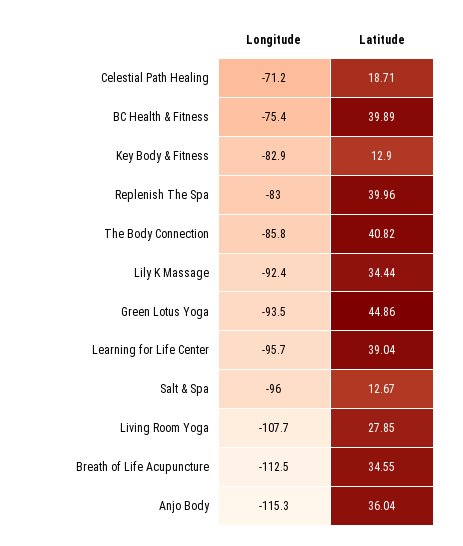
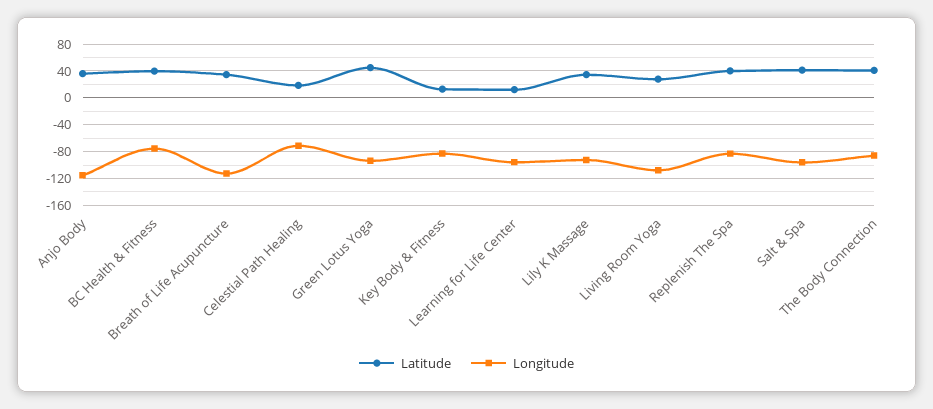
Latitude, Learning for Life Center: 39.04 -> 10
Latitude, Salt & Spa: 12.67 -> 40

